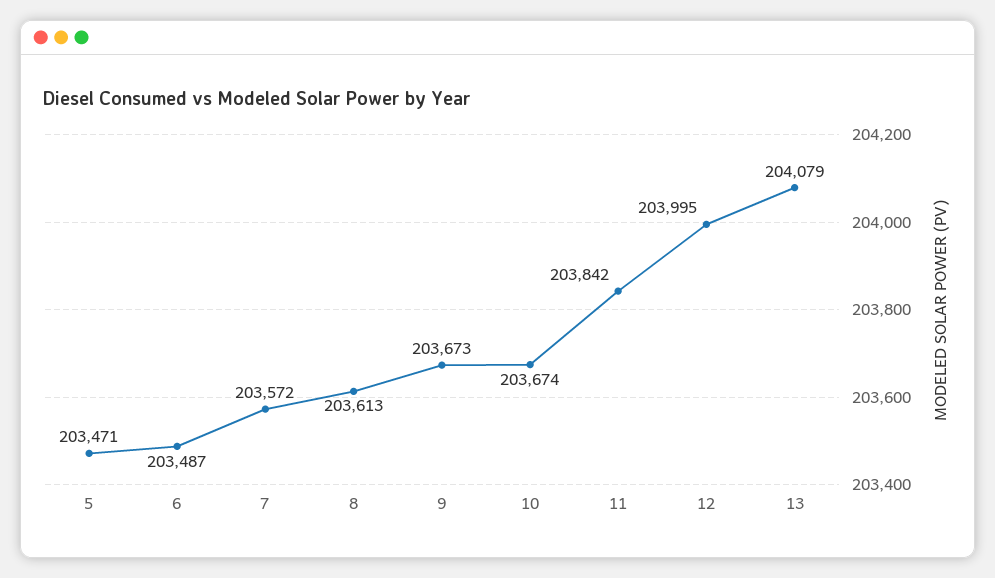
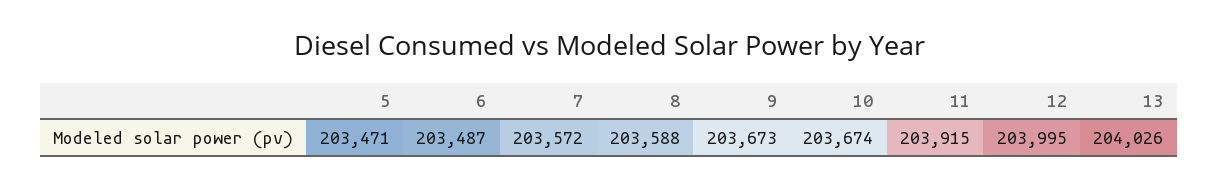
8: 203613 -> 203588
11: 203842 -> 203915
13: 204079 -> 204026

